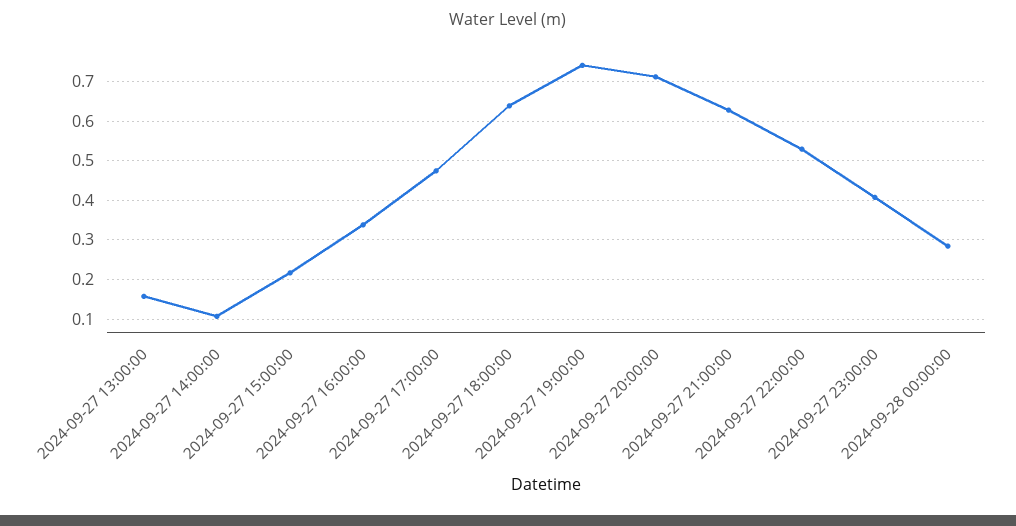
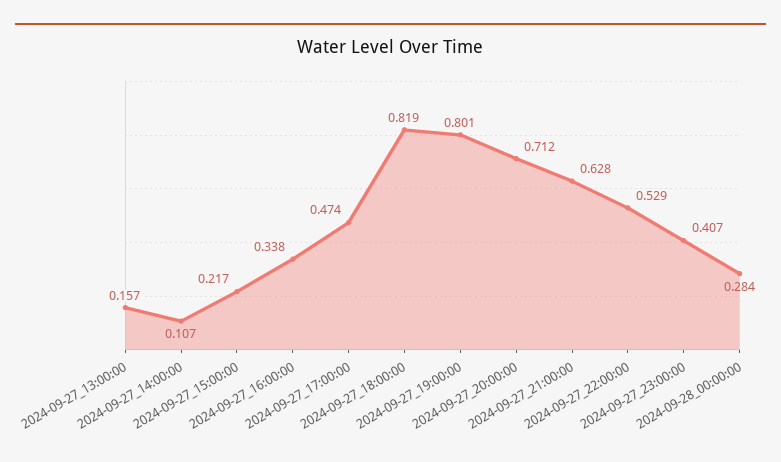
2024-09-27 18:00:00: 0.64 -> 0.819
2024-09-27 19:00:00: 0.74 -> 0.801

